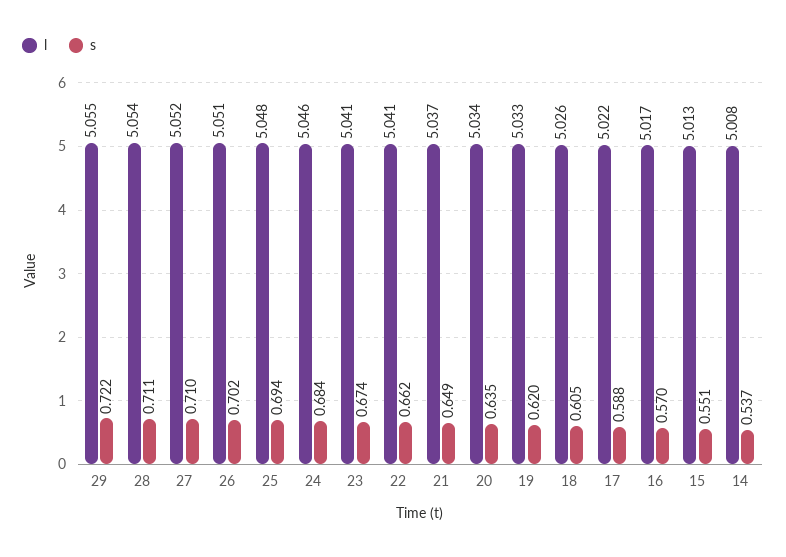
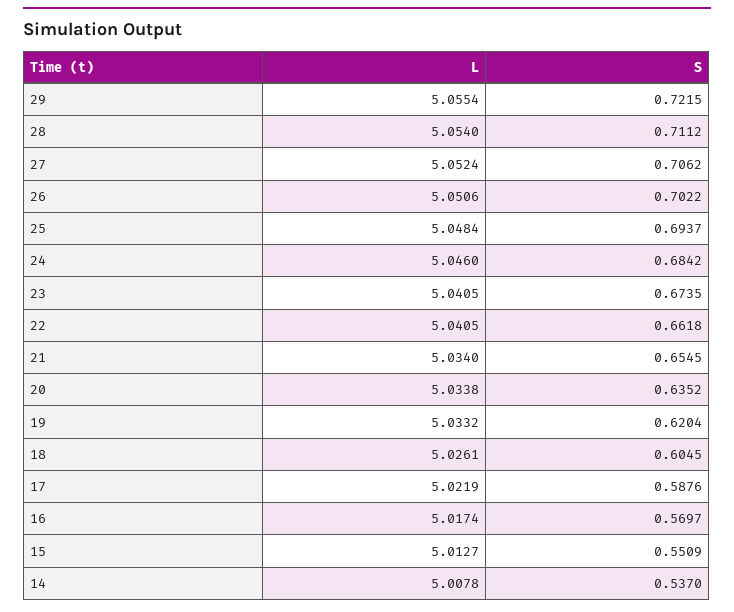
s, 27: 0.71 -> 0.7062
l, 21: 5.037 -> 5.034
s, 21: 0.649 -> 0.6545

